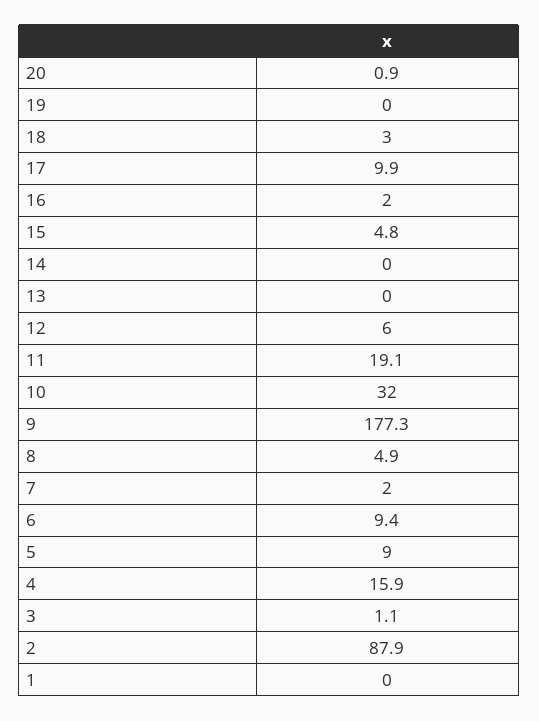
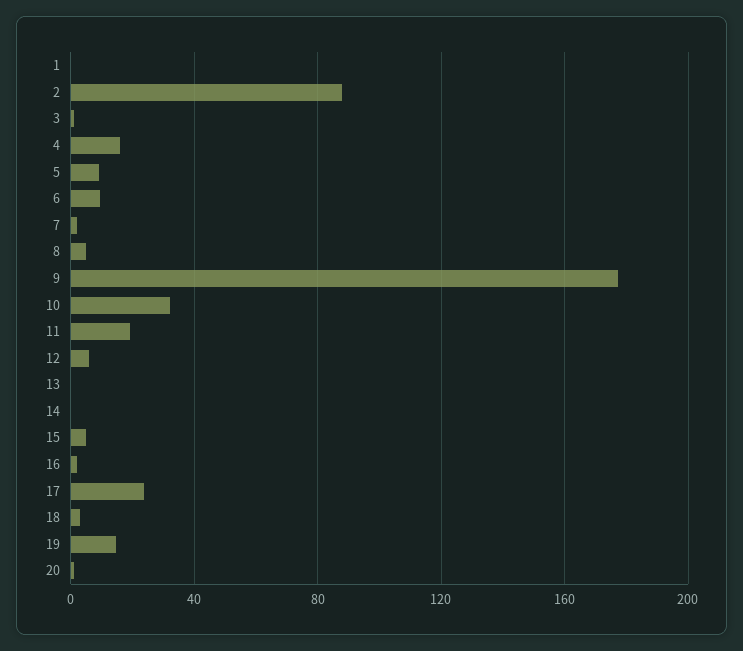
19: 0 -> 15
17: 9.9 -> 25

